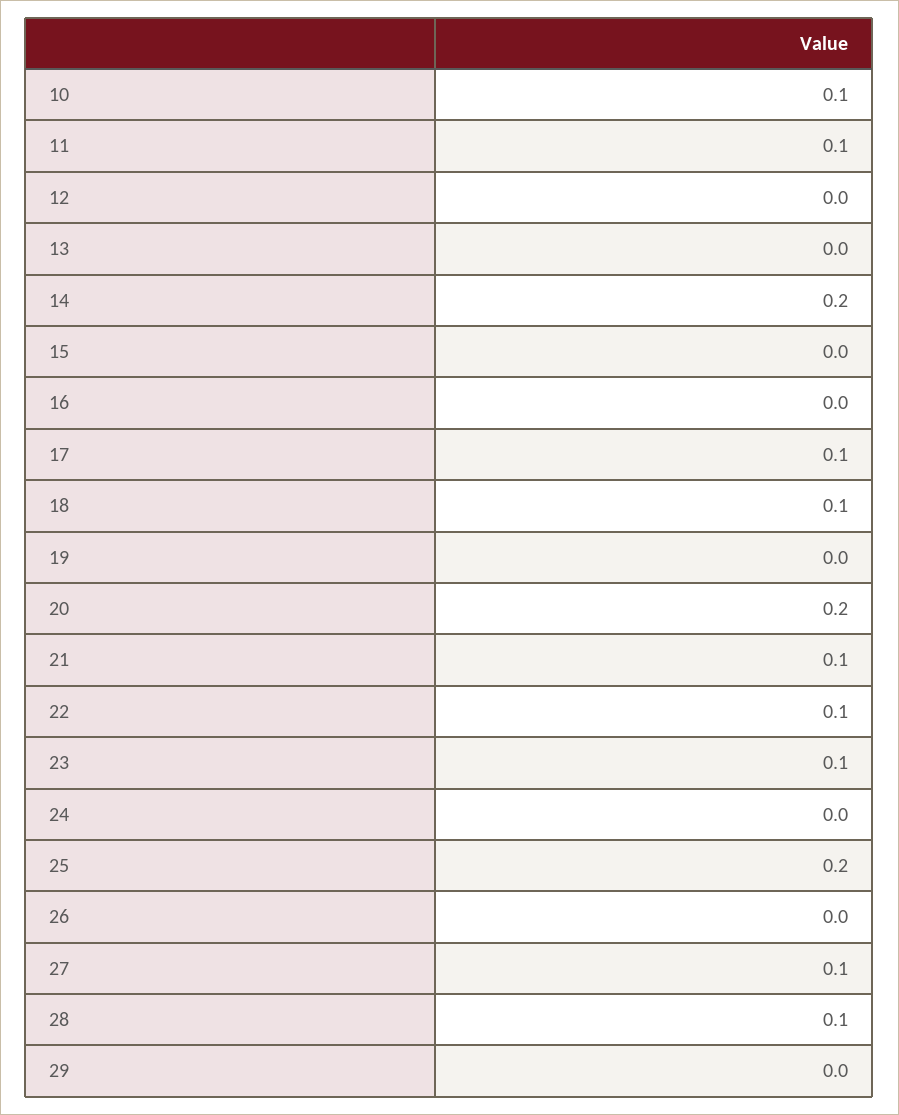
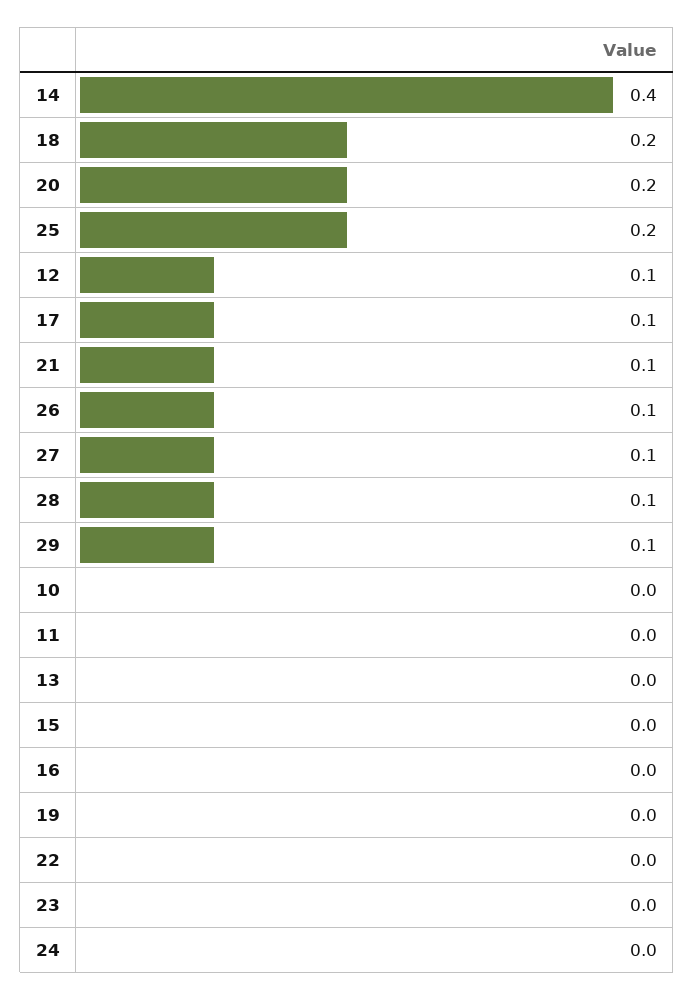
10: 0.1 -> 0
11: 0.1 -> 0
12: 0 -> 0.1
14: 0.2 -> 0.4
18: 0.1 -> 0.2
22: 0.1 -> 0
23: 0.1 -> 0
26: 0 -> 0.1
29: 0 -> 0.1

